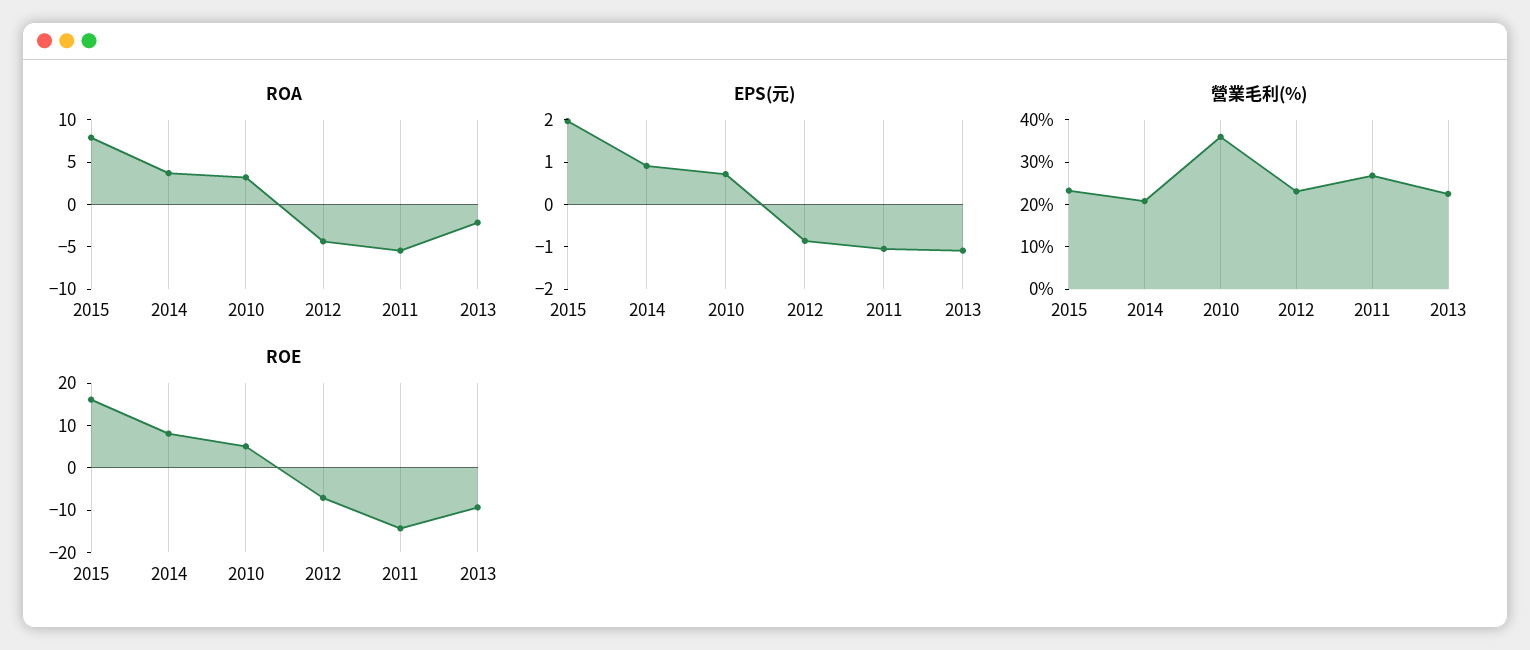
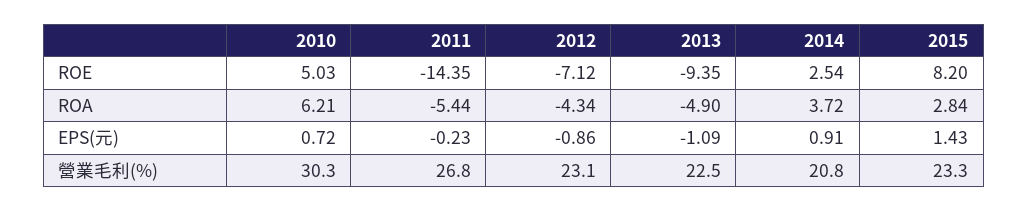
ROA, 2015: 8 -> 2.84
ROA, 2010: 3 -> 6.21
ROA, 2013: -2 -> -4.9
EPS(元), 2015: 2 -> 1.43
EPS(元), 2011: -1 -> -0.23
營業毛利(%), 2010: 36 -> 30.3
ROE, 2015: 16 -> 8.2
ROE, 2014: 8 -> 2.54

